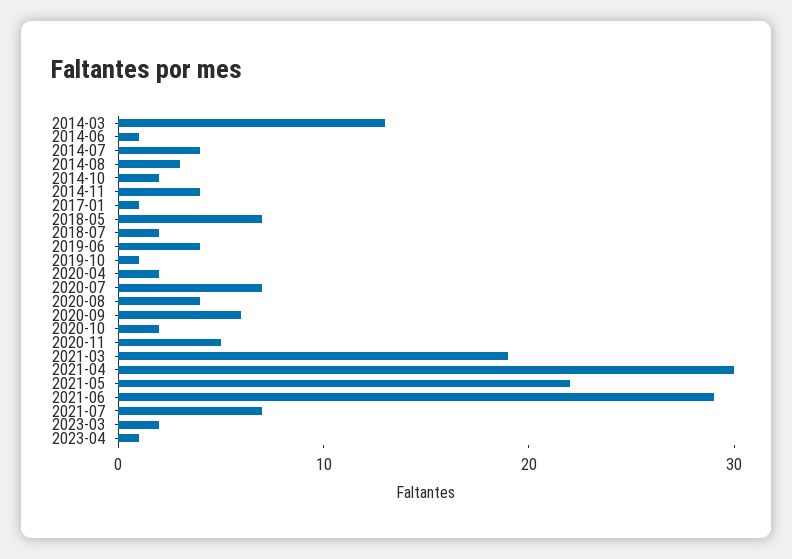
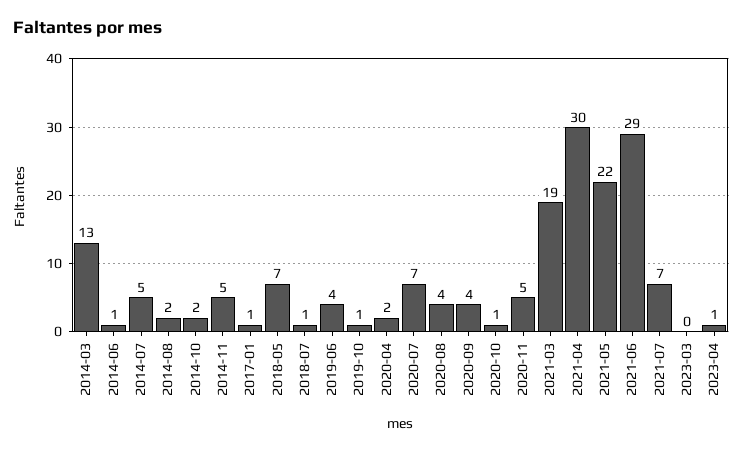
2014-07: 4 -> 5
2014-08: 3 -> 2
2014-11: 4 -> 5
2018-07: 2 -> 1
2020-09: 6 -> 4
2020-10: 2 -> 1
2023-03: 2 -> 0

